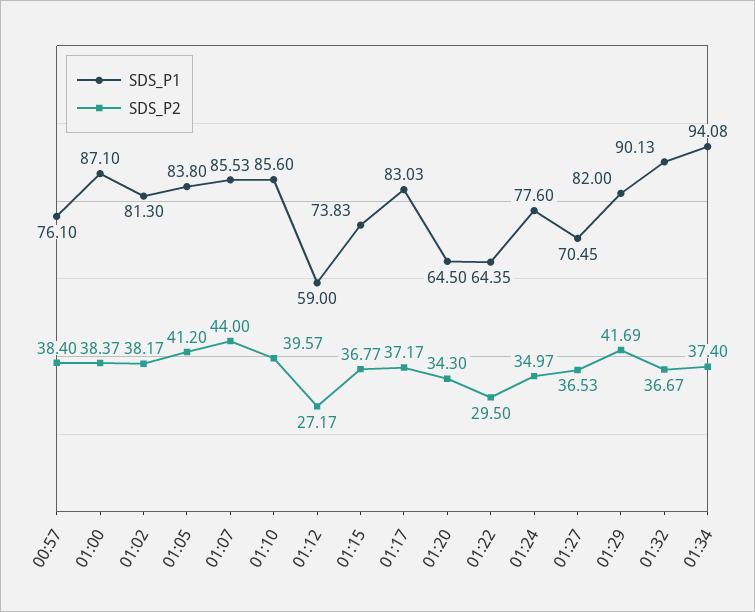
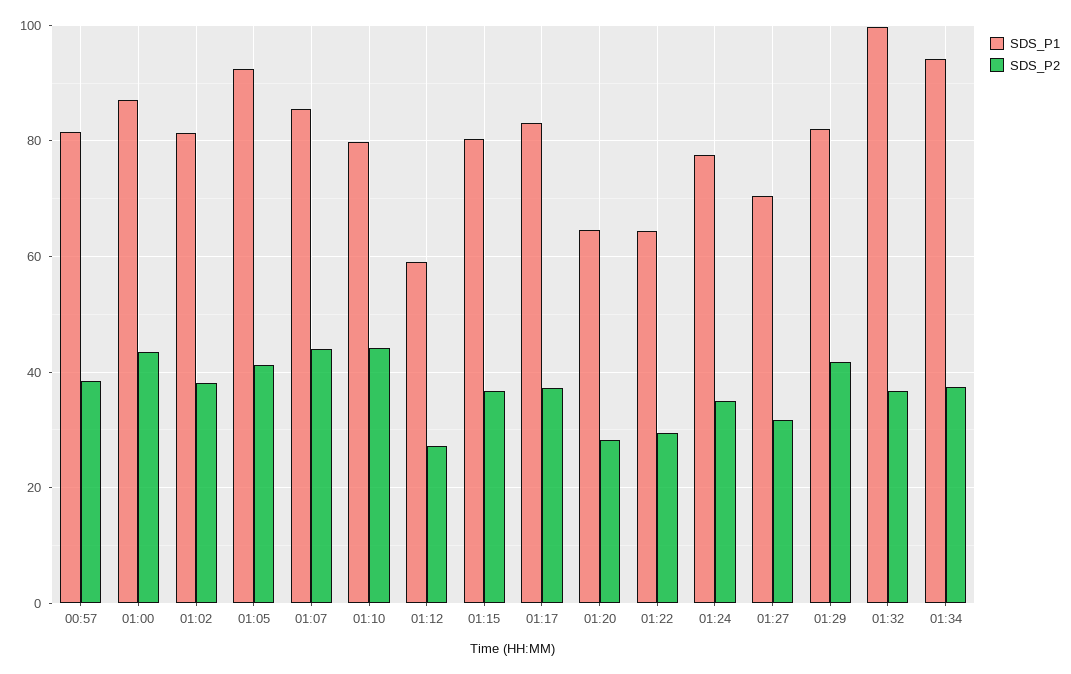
SDS_P1, 00:57: 76.1 -> 82
SDS_P2, 01:00: 38.37 -> 44
SDS_P1, 01:05: 83.8 -> 92
SDS_P1, 01:10: 85.6 -> 80
SDS_P2, 01:10: 39.57 -> 44
SDS_P1, 01:15: 73.83 -> 80
SDS_P2, 01:20: 34.3 -> 28
SDS_P2, 01:27: 36.53 -> 32
SDS_P1, 01:32: 90.13 -> 100

